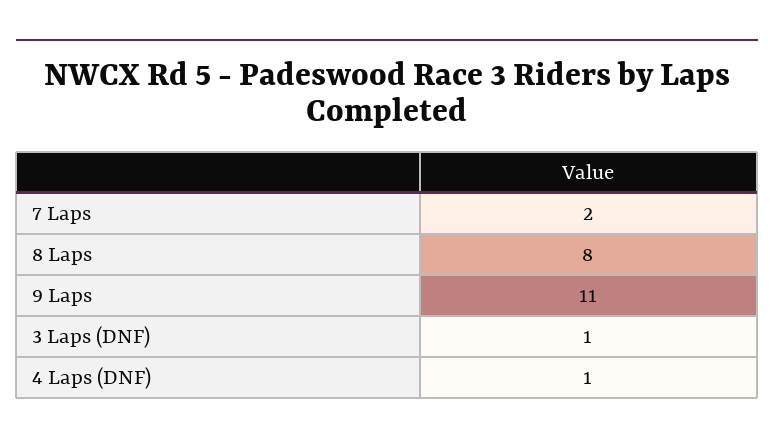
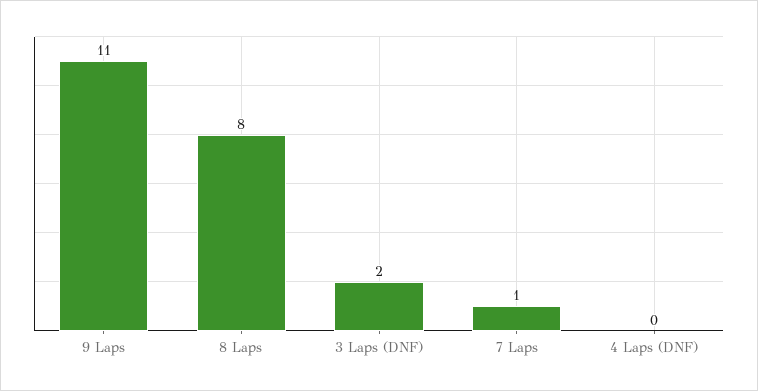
7 Laps: 2 -> 1
3 Laps (DNF): 1 -> 2
4 Laps (DNF): 1 -> 0

